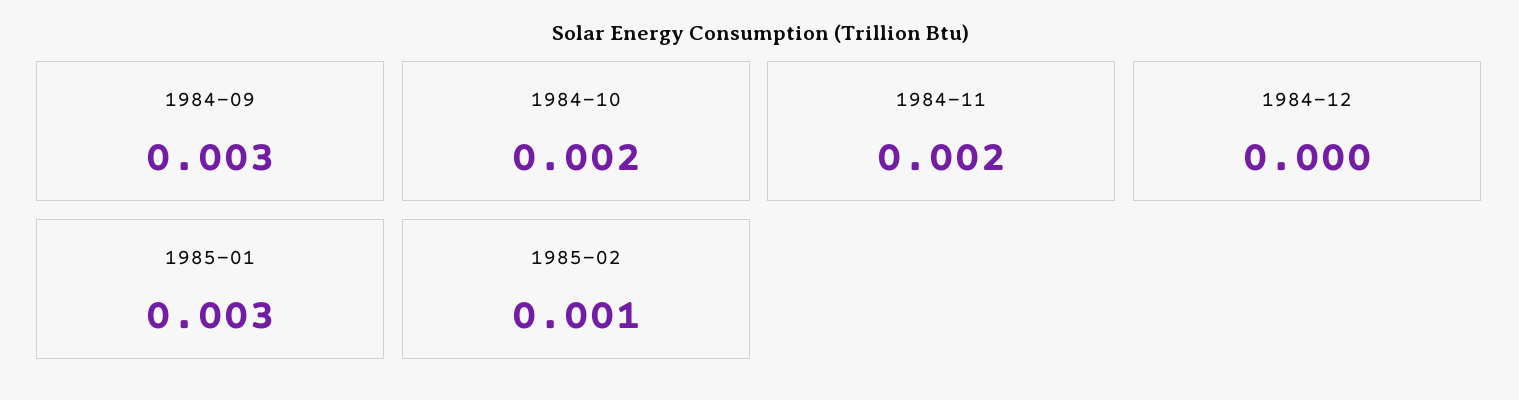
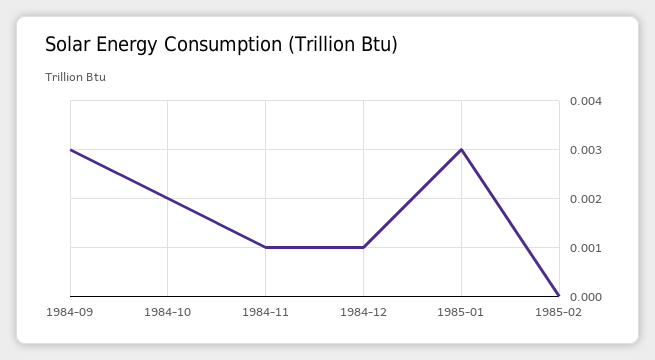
1984-11: 0.002 -> 0.001
1984-12: 0 -> 0.001
1985-02: 0.001 -> 0

